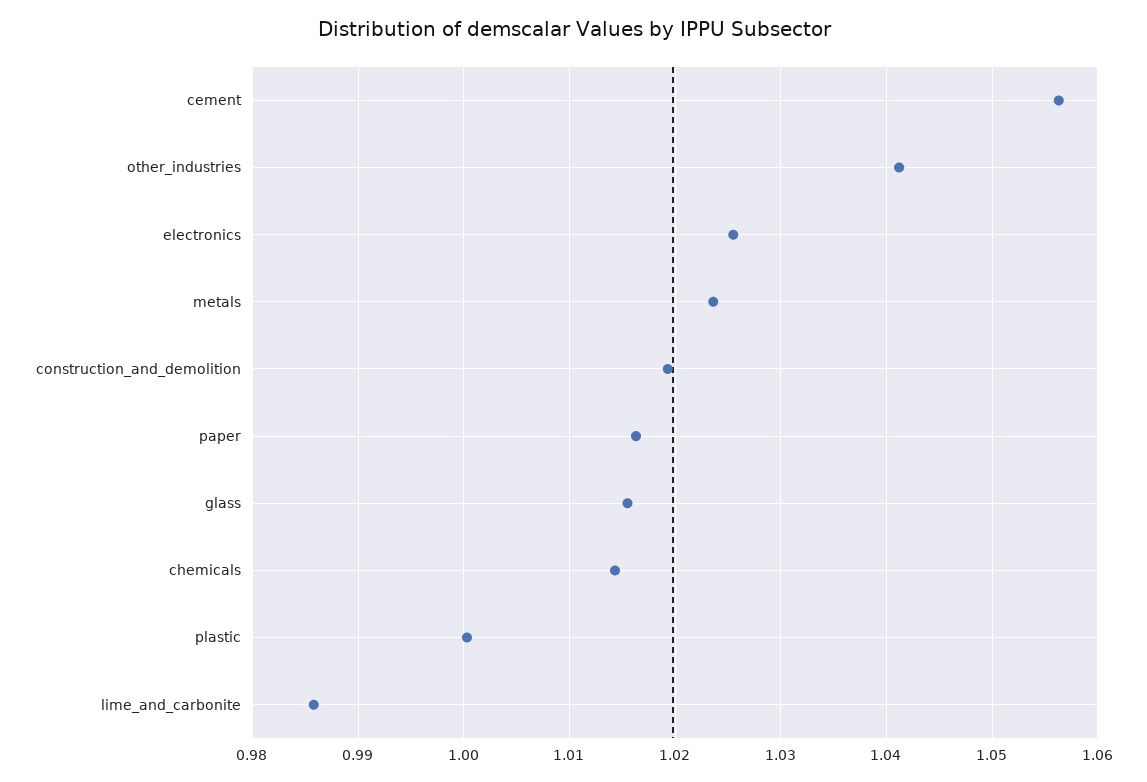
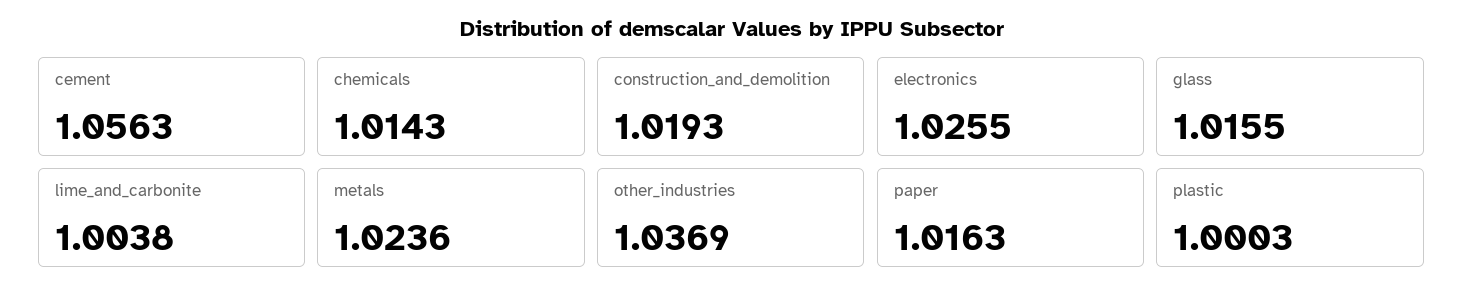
other_industries: 1.041 -> 1.0369
lime_and_carbonite: 0.986 -> 1.0038

